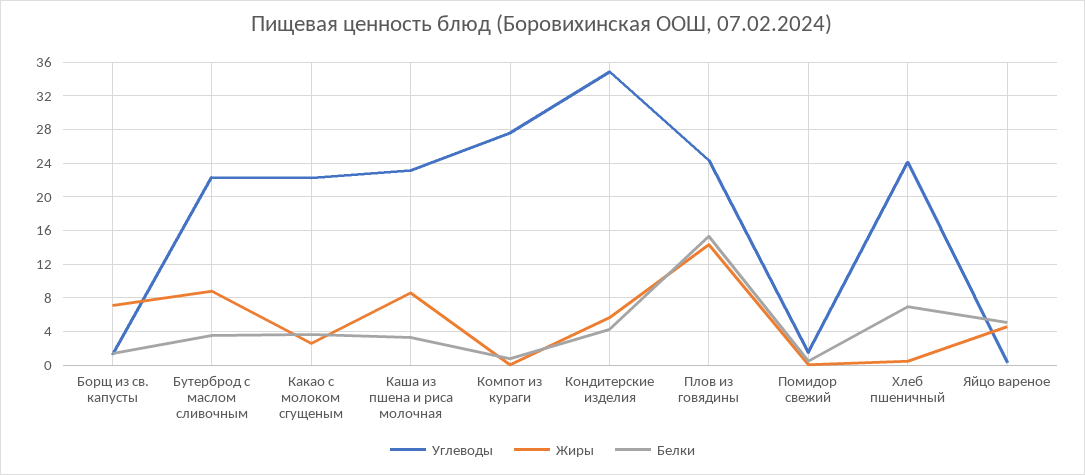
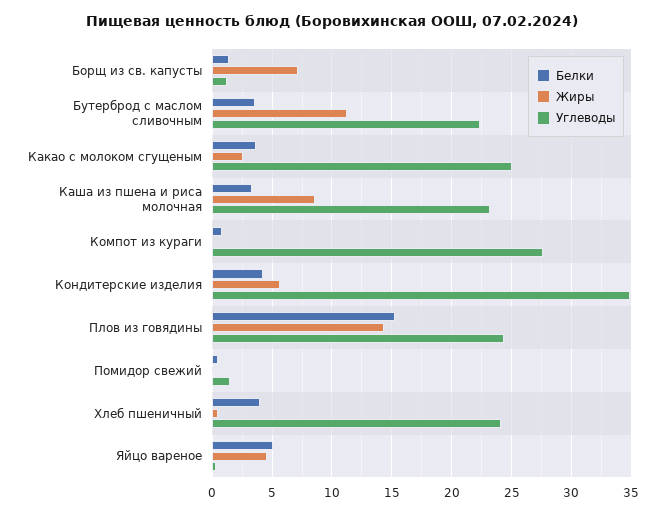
Жиры, Бутерброд с маслом сливочным: 9 -> 11
Углеводы, Какао с молоком сгущеным: 22 -> 25
Белки, Хлеб пшеничный: 7 -> 4

